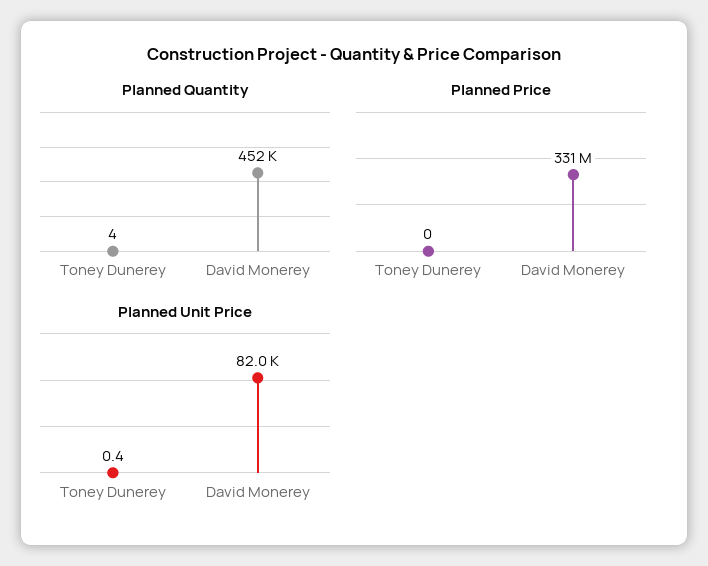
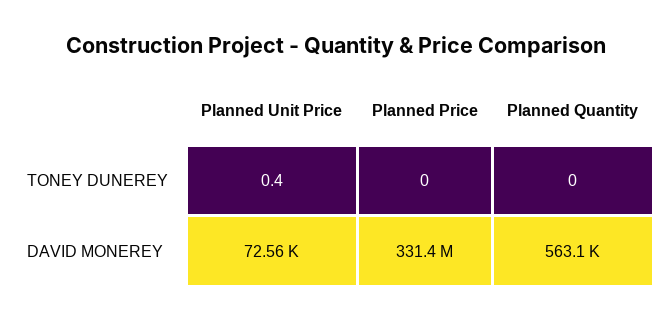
Planned Quantity, Toney Dunerey: 4 -> 0
Planned Quantity, David Monerey: 452000 -> 563100
Planned Unit Price, David Monerey: 82000 -> 72560

